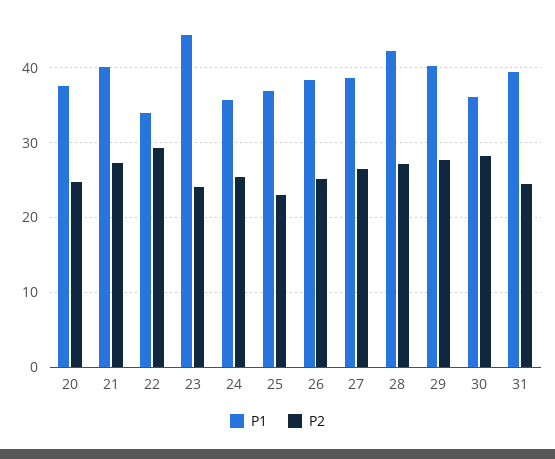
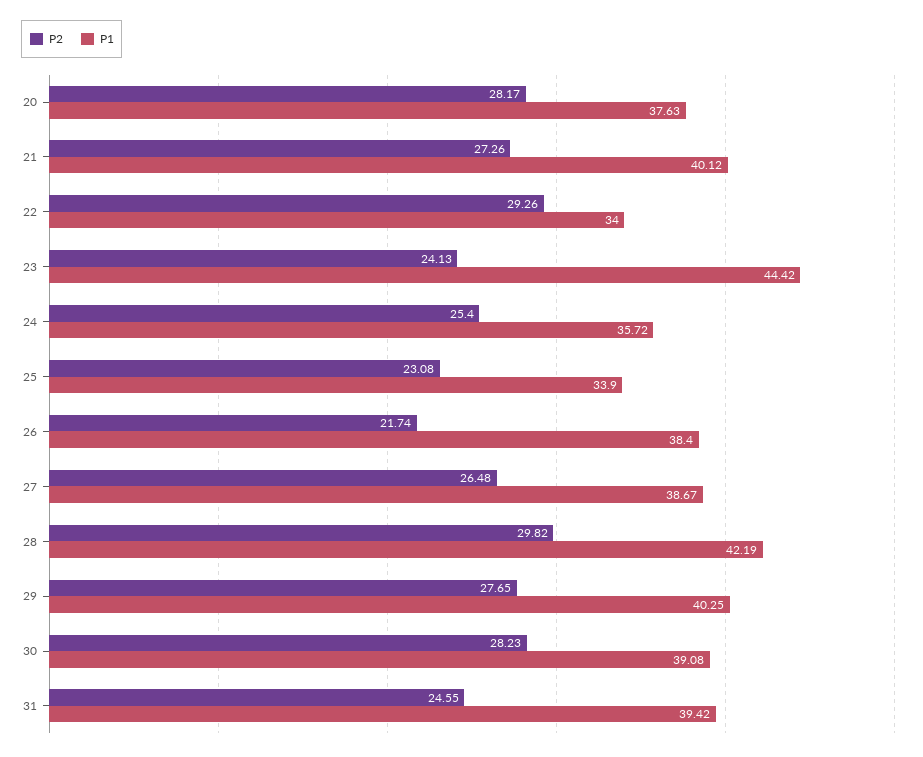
P2, 20: 25 -> 28.17
P1, 25: 37 -> 33.9
P2, 26: 25 -> 21.74
P2, 28: 27 -> 29.82
P1, 30: 36 -> 39.08

